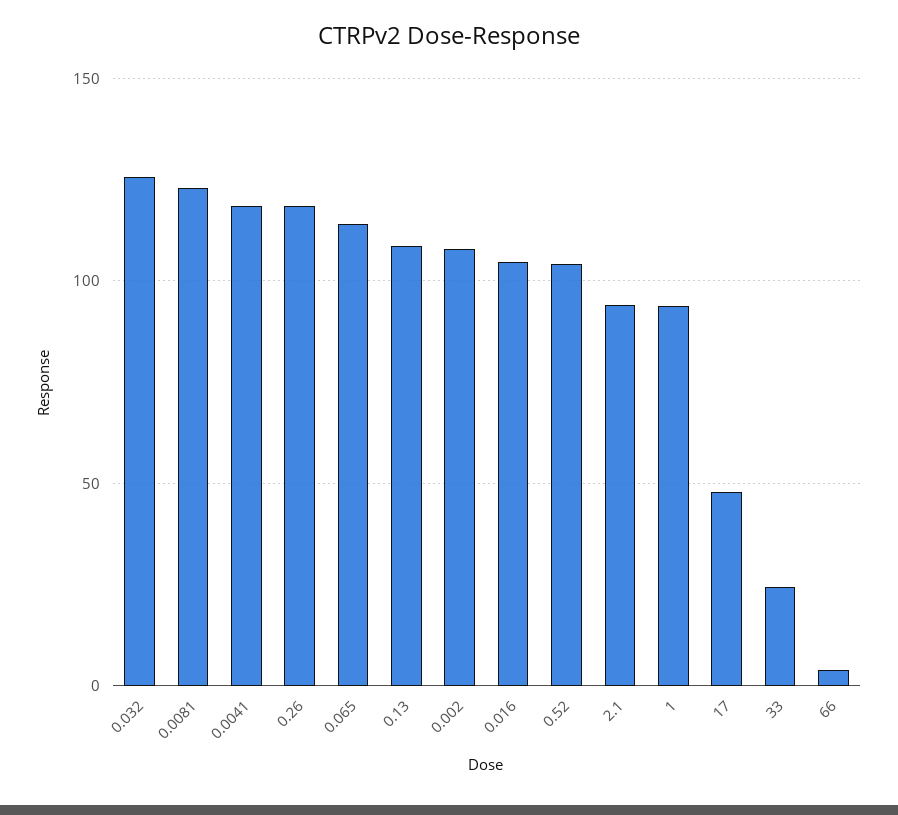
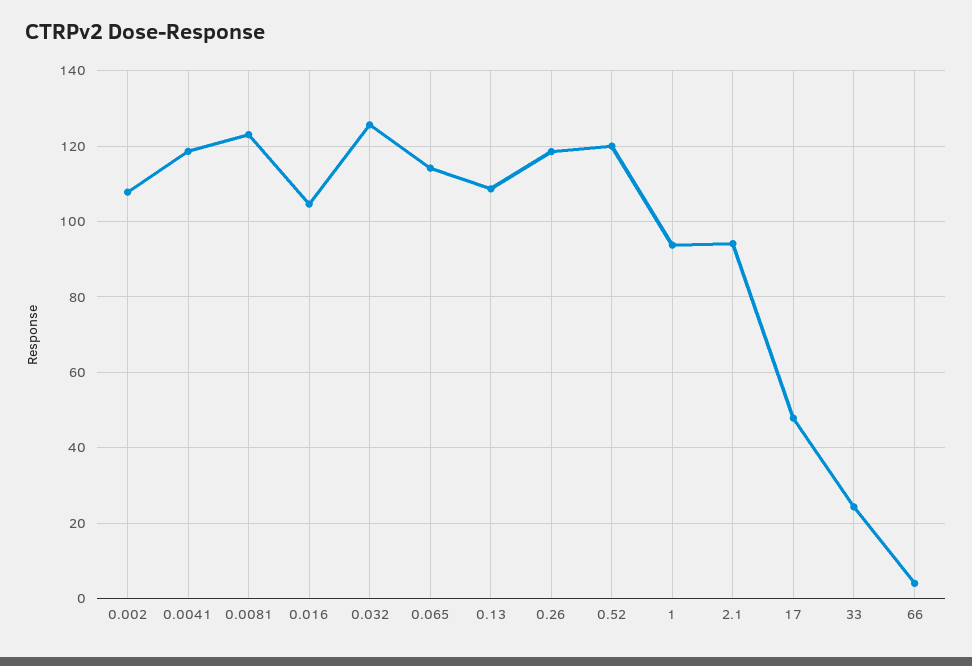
0.52: 105 -> 120

